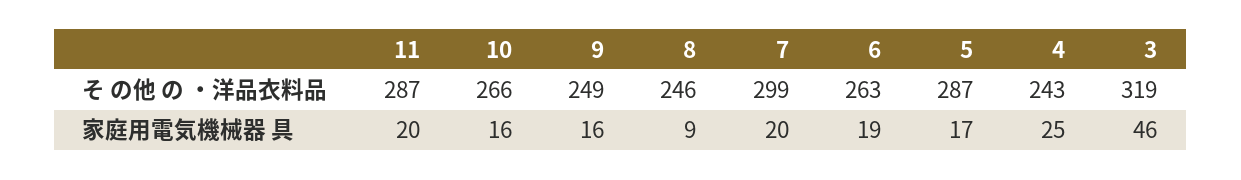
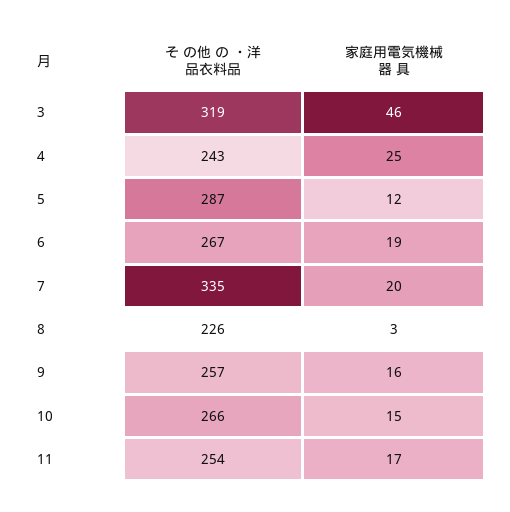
11, そ の他 の ・洋品衣料品: 287 -> 254
9, そ の他 の ・洋品衣料品: 249 -> 257
8, そ の他 の ・洋品衣料品: 246 -> 226
7, そ の他 の ・洋品衣料品: 299 -> 335
6, そ の他 の ・洋品衣料品: 263 -> 267
11, 家庭用電気機械器 具: 20 -> 17
10, 家庭用電気機械器 具: 16 -> 15
8, 家庭用電気機械器 具: 9 -> 3
5, 家庭用電気機械器 具: 17 -> 12

